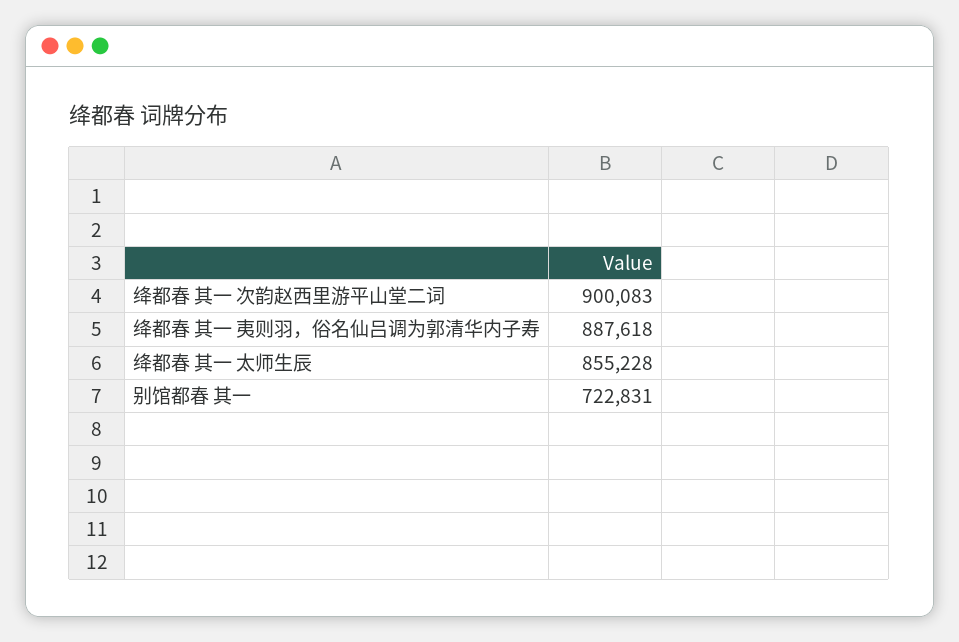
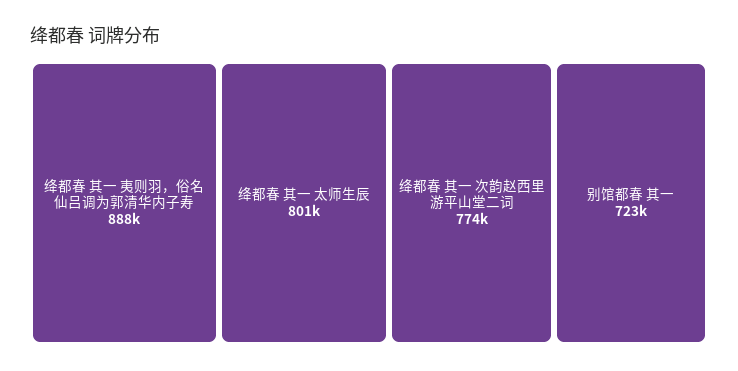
绛都春 其一 次韵赵西里游平山堂二词: 900083 -> 774000
绛都春 其一 太师生辰: 855228 -> 801000

